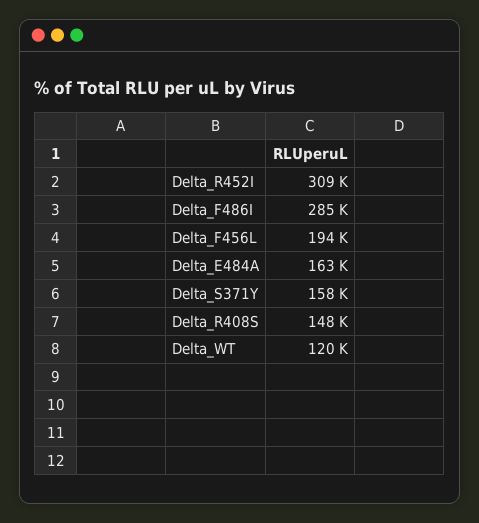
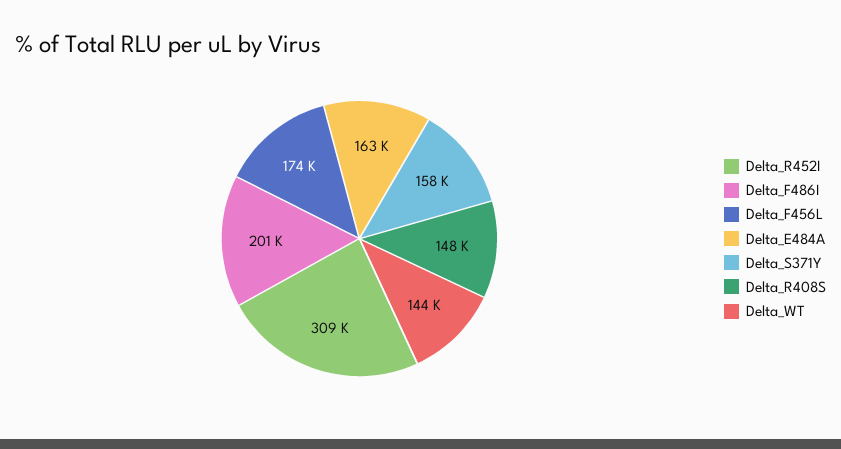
Delta_F486I: 285000 -> 201000
Delta_F456L: 194000 -> 174000
Delta_WT: 120000 -> 144000

